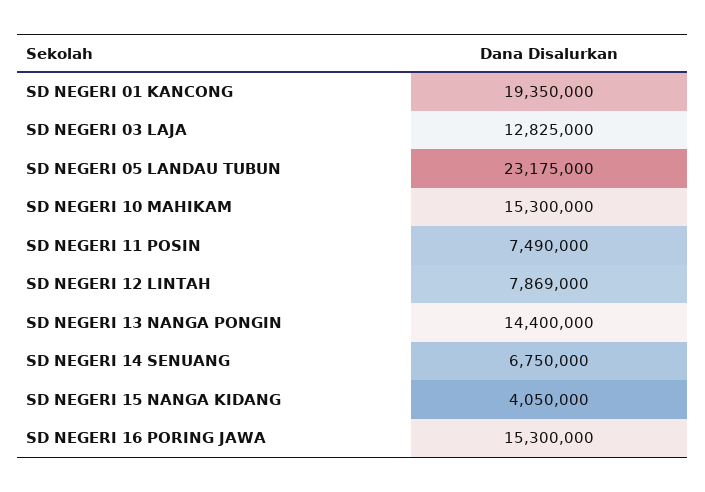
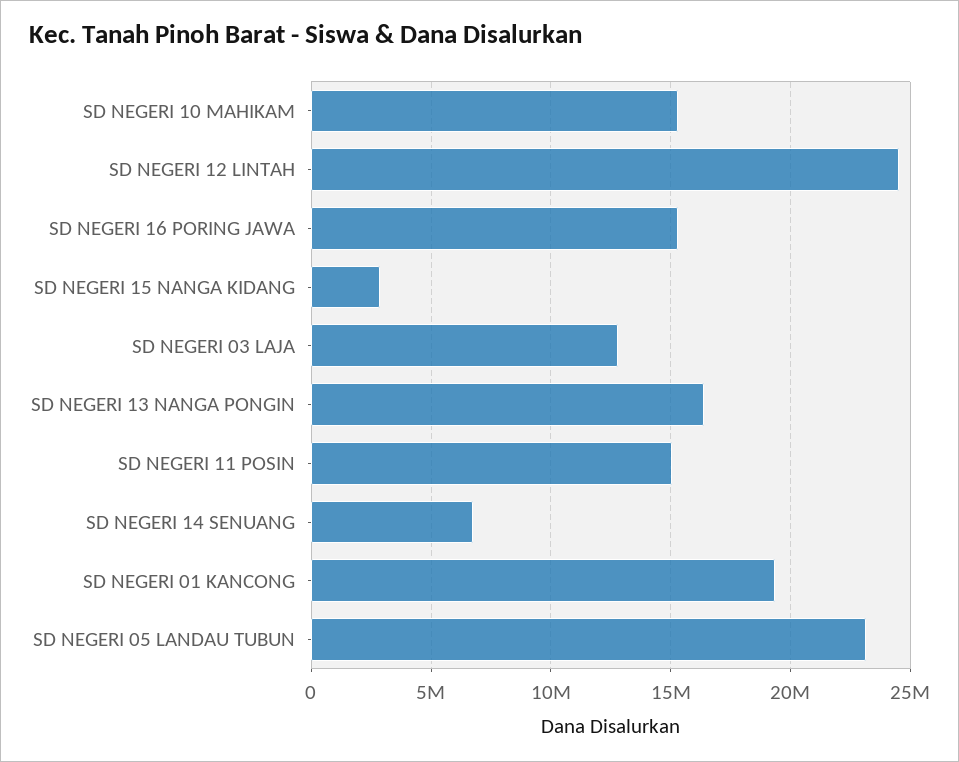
SD NEGERI 11 POSIN: 7490000 -> 15000000
SD NEGERI 12 LINTAH: 7869000 -> 24500000
SD NEGERI 13 NANGA PONGIN: 14400000 -> 16500000
SD NEGERI 15 NANGA KIDANG: 4050000 -> 3000000

